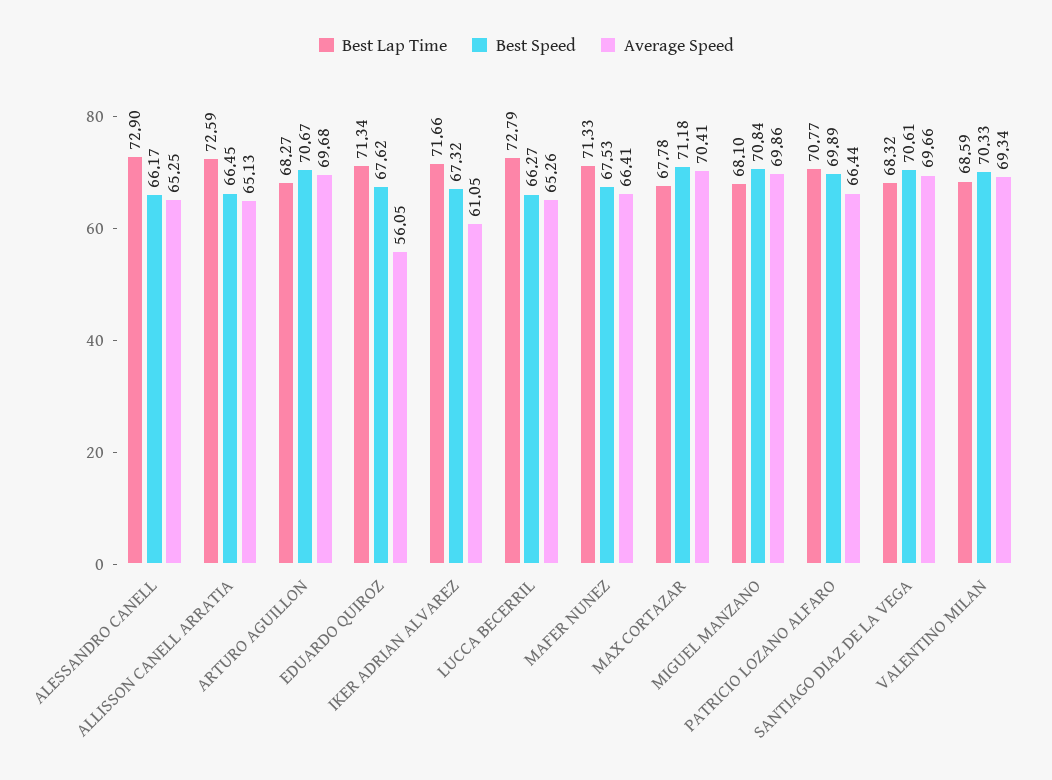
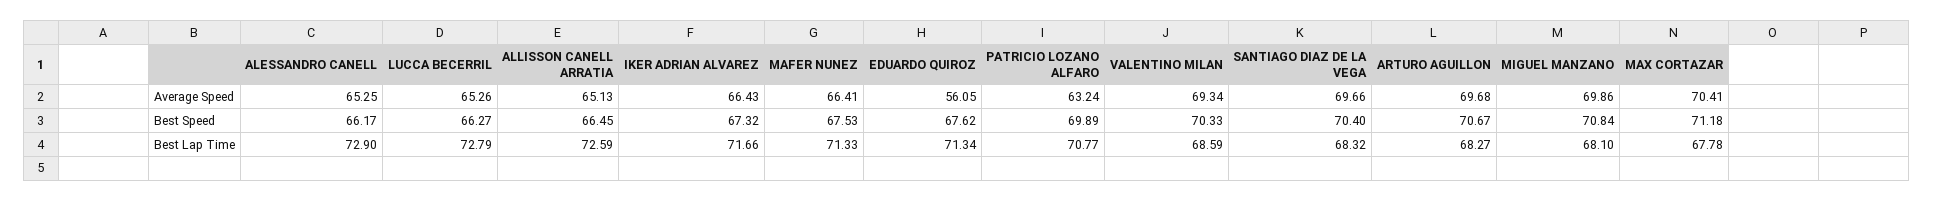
Average Speed, IKER ADRIAN ALVAREZ: 61.05 -> 66.43
Average Speed, PATRICIO LOZANO ALFARO: 66.44 -> 63.24
Best Speed, SANTIAGO DIAZ DE LA VEGA: 70.61 -> 70.4

